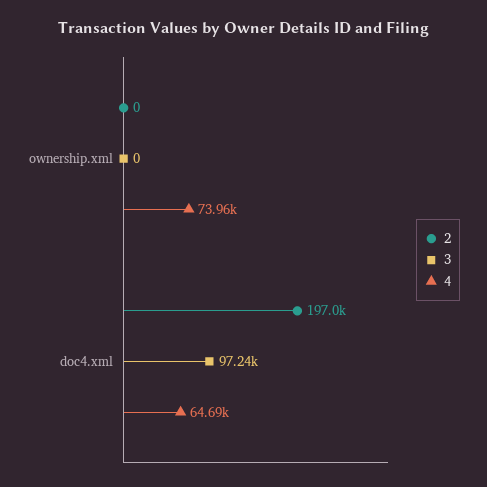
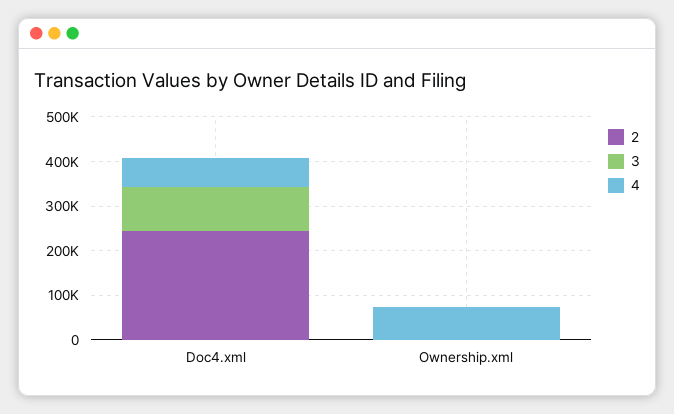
2, doc4.xml: 197000 -> 240000

